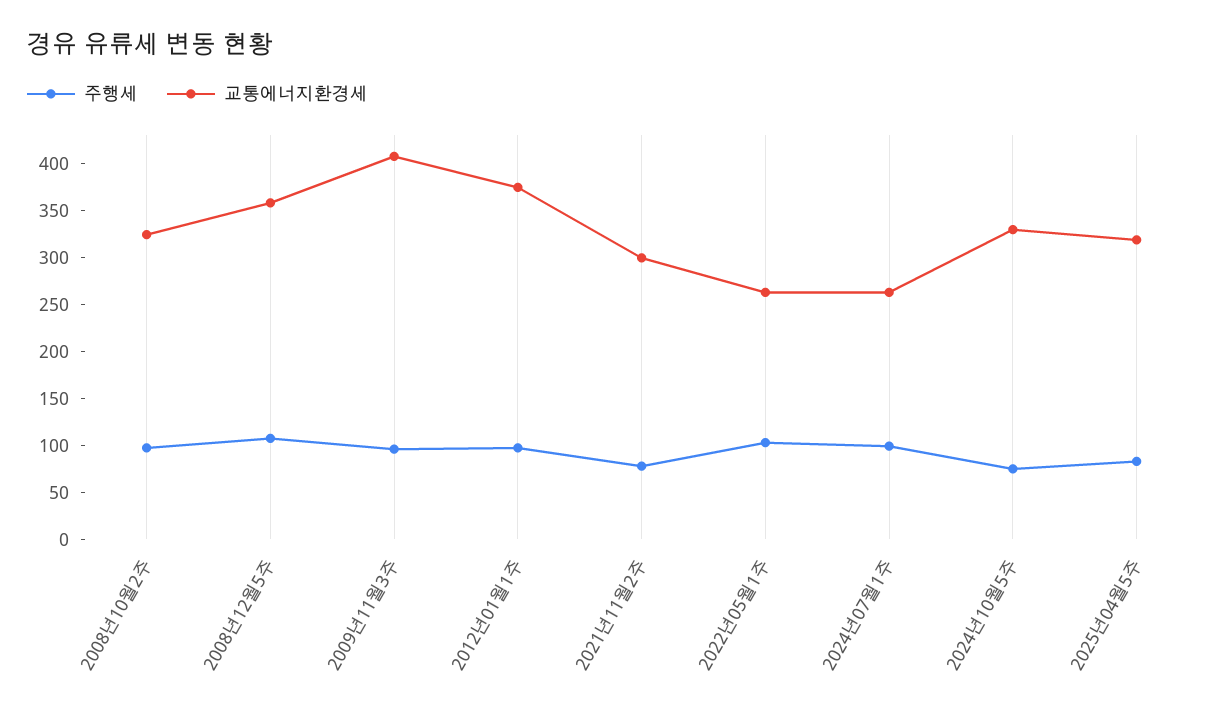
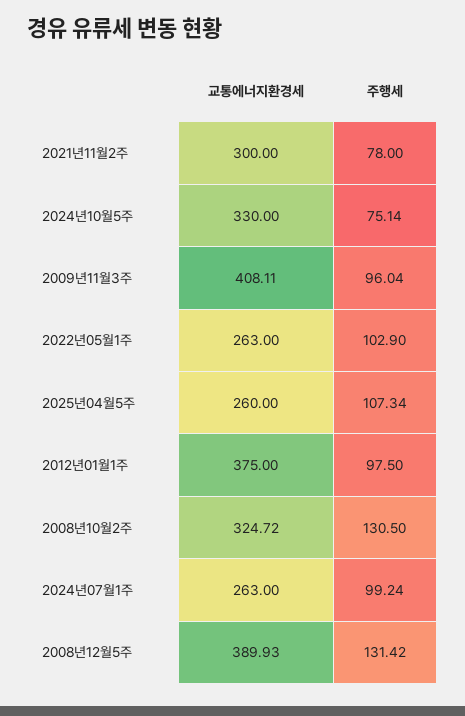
주행세, 2008년10월2주: 100 -> 130.5
주행세, 2008년12월5주: 110 -> 131.42
교통에너지환경세, 2008년12월5주: 360 -> 389.93
주행세, 2025년04월5주: 80 -> 107.34
교통에너지환경세, 2025년04월5주: 320 -> 260

